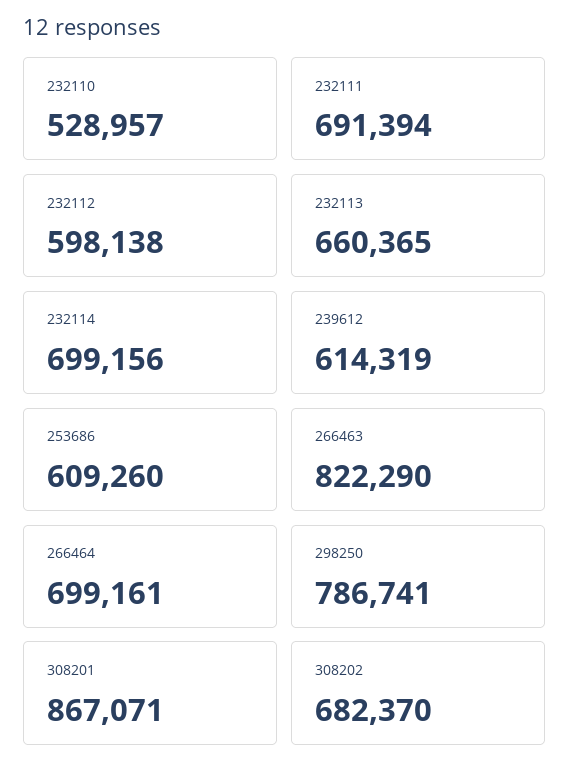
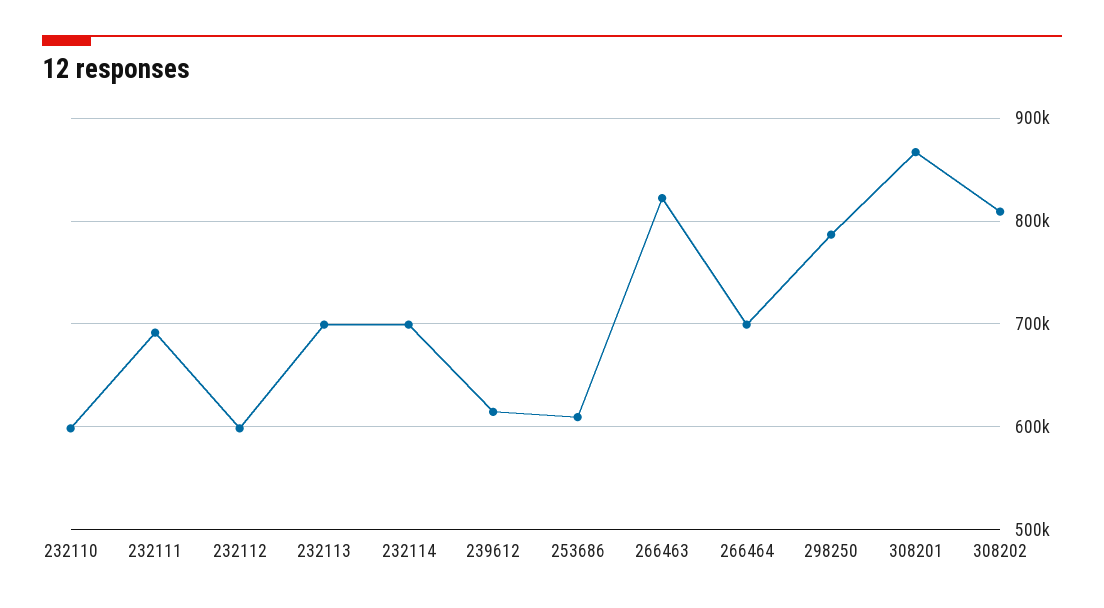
232110: 528957 -> 600000
232113: 660365 -> 700000
308202: 682370 -> 810000

